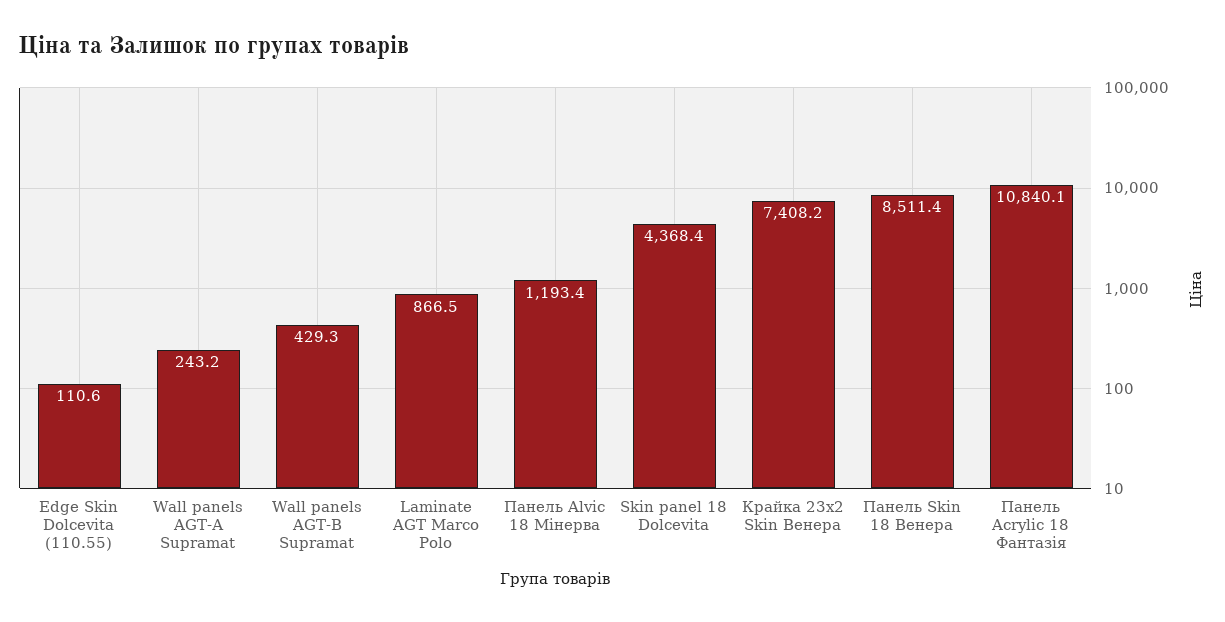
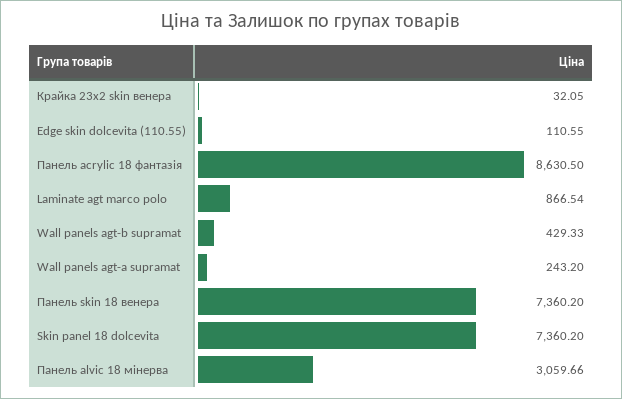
Панель Alvic 18 Мінерва: 1193.4 -> 3059.66
Skin panel 18 Dolcevita: 4368.4 -> 7360.2
Крайка 23x2 Skin Венера: 7408.2 -> 32.05
Панель Skin 18 Венера: 8511.4 -> 7360.2
Панель Acrylic 18 Фантазія: 10840.1 -> 8630.5

